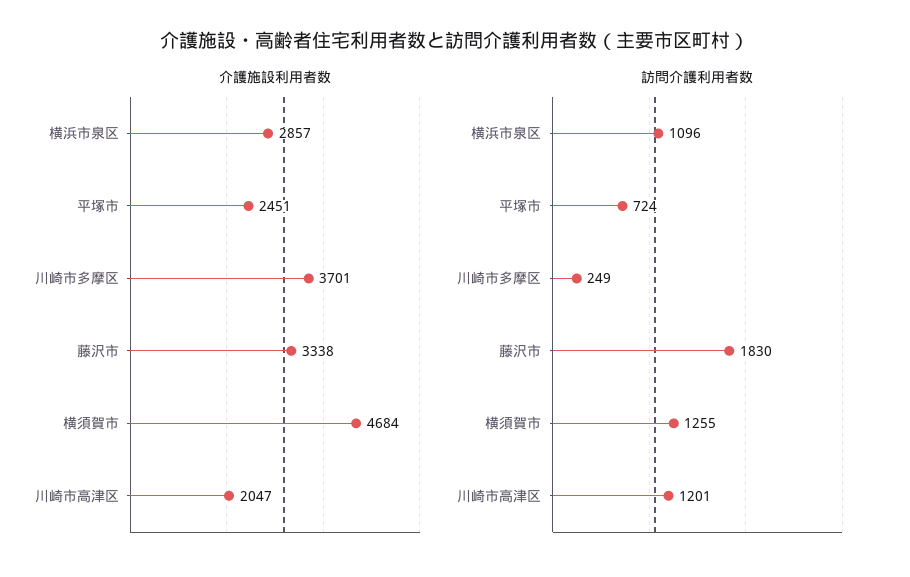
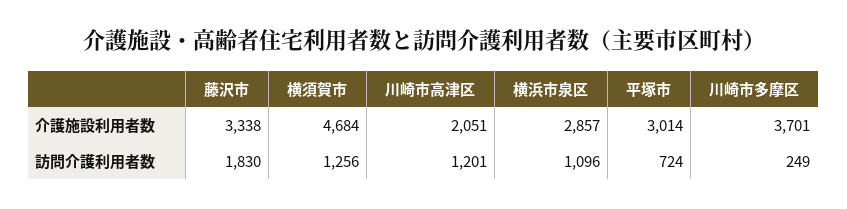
介護施設利用者数, 平塚市: 2451 -> 3014
介護施設利用者数, 川崎市高津区: 2047 -> 2051
訪問介護利用者数, 横須賀市: 1255 -> 1256

